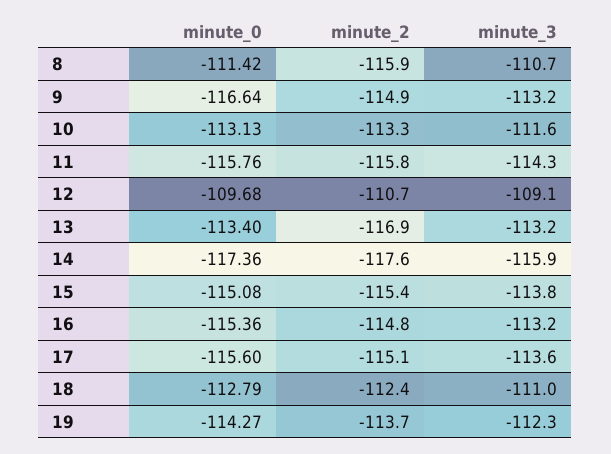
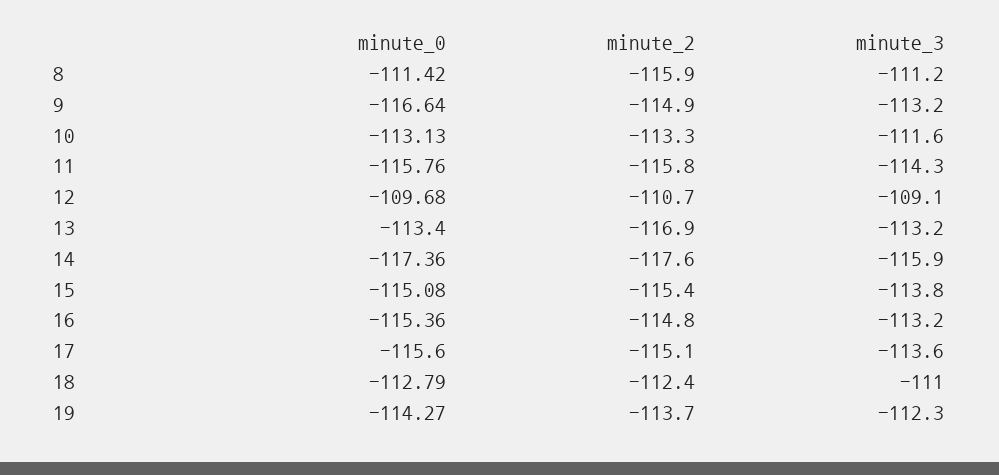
minute_3, 8: -110.7 -> -111.2

